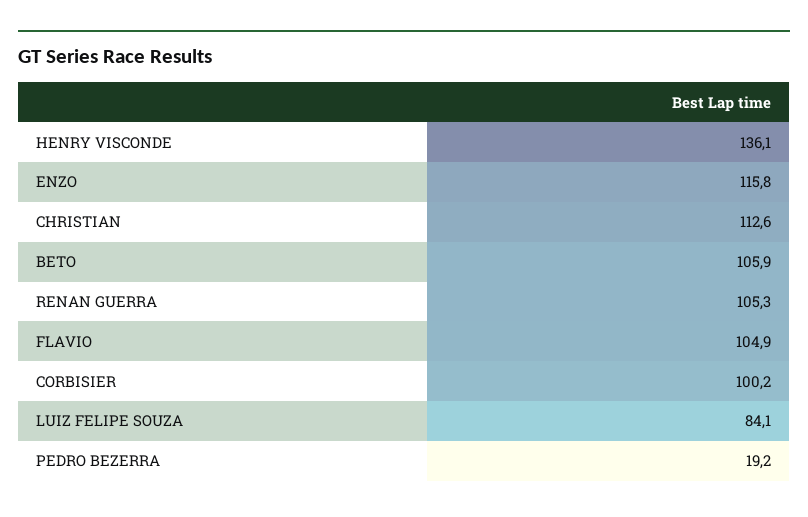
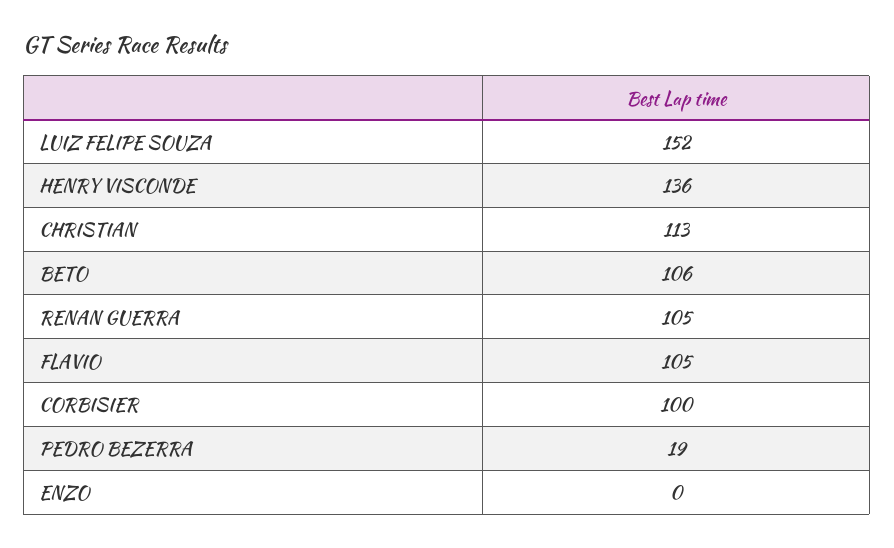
ENZO: 115.8 -> 0
LUIZ FELIPE SOUZA: 84.1 -> 152

